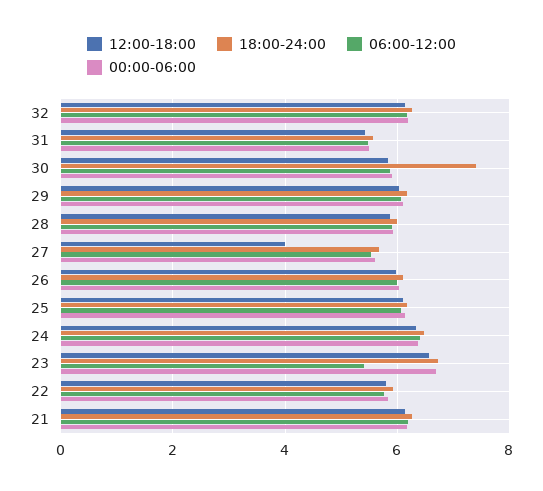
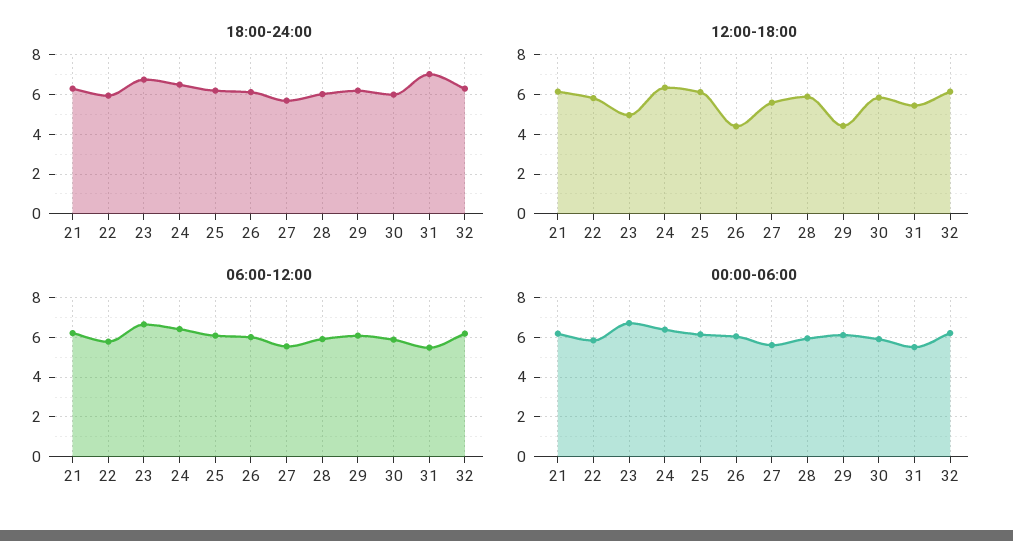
18:00-24:00, 31: 5.6 -> 7
18:00-24:00, 30: 7.4 -> 6
12:00-18:00, 29: 6 -> 4.5
12:00-18:00, 27: 4 -> 5.5
12:00-18:00, 26: 6 -> 4.5
12:00-18:00, 23: 6.6 -> 5
06:00-12:00, 23: 5.4 -> 6.5

